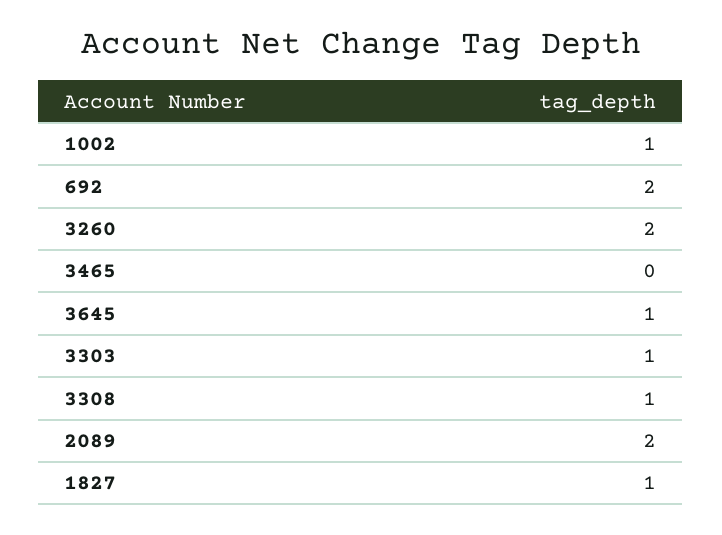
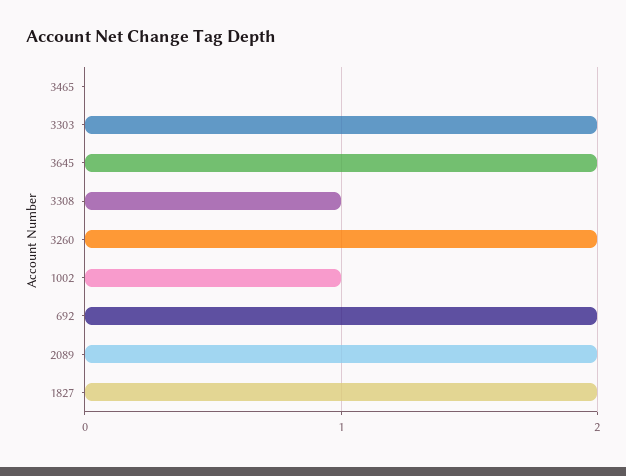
3645: 1 -> 2
3303: 1 -> 2
1827: 1 -> 2

